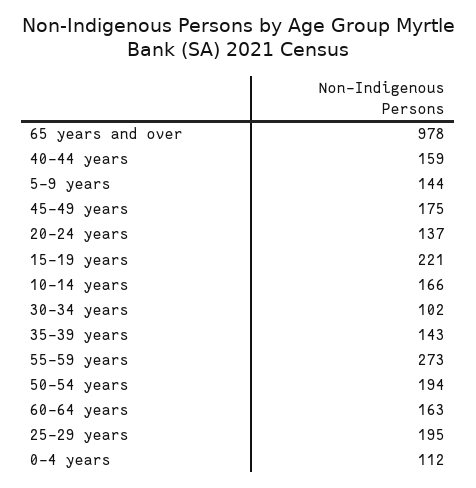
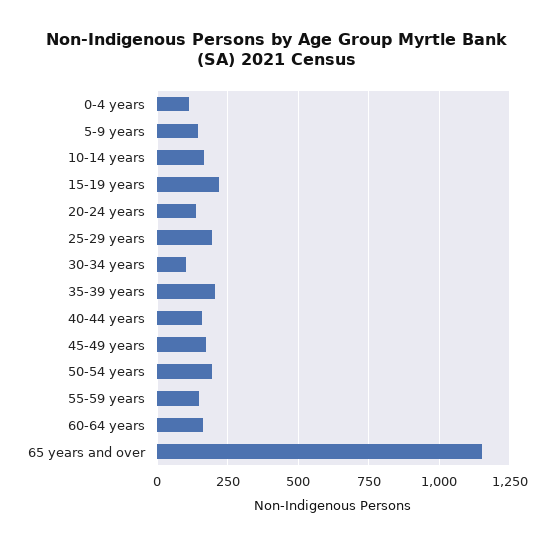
65 years and over: 978 -> 1150
35-39 years: 143 -> 200
55-59 years: 273 -> 150

